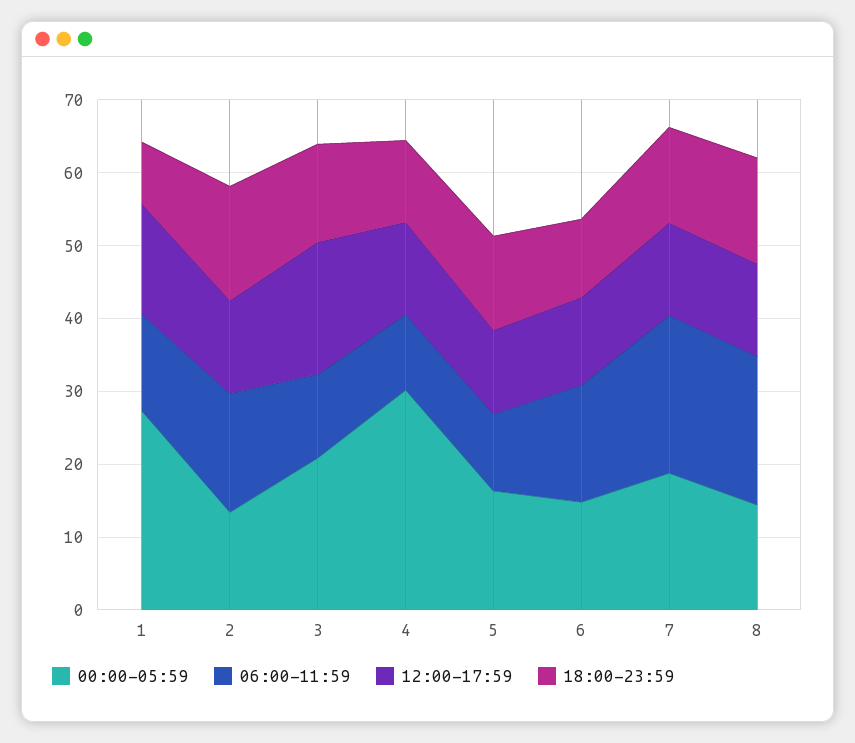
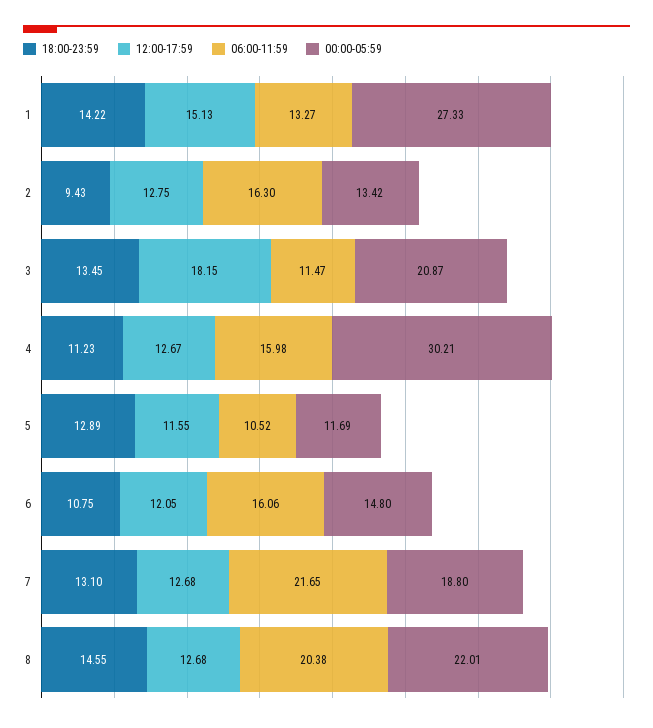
18:00-23:59, 1: 8 -> 14.22
18:00-23:59, 2: 16 -> 9.43
06:00-11:59, 4: 10 -> 15.98
00:00-05:59, 5: 16 -> 11.69
00:00-05:59, 8: 14 -> 22.01

